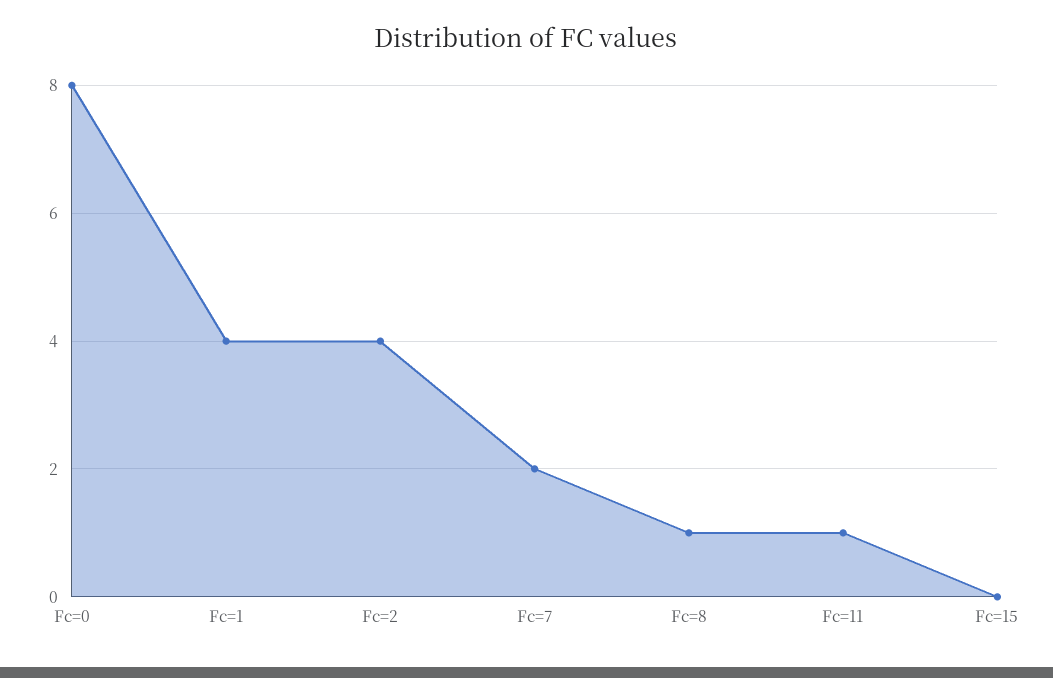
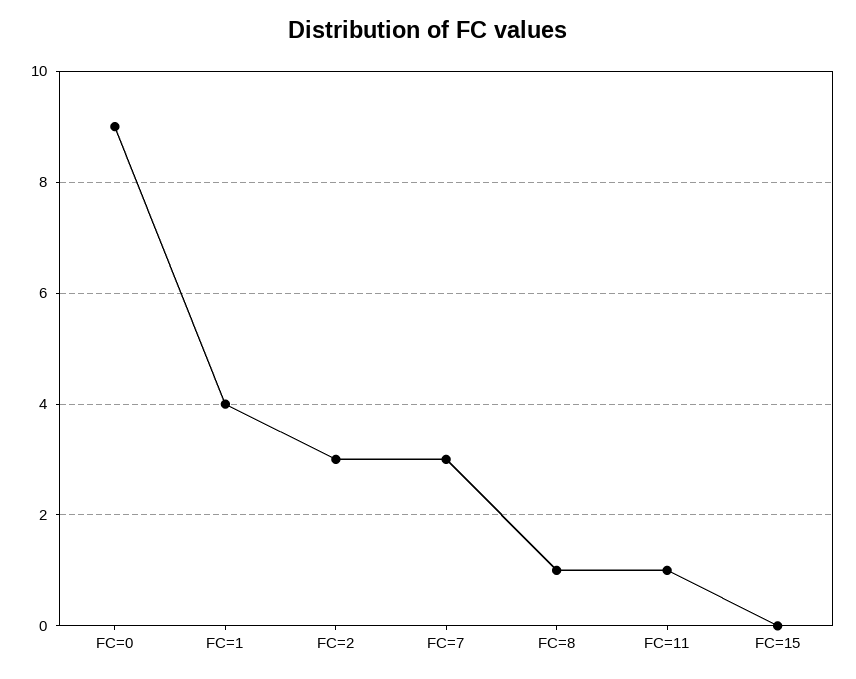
Fc=0: 8 -> 9
Fc=2: 4 -> 3
Fc=7: 2 -> 3

